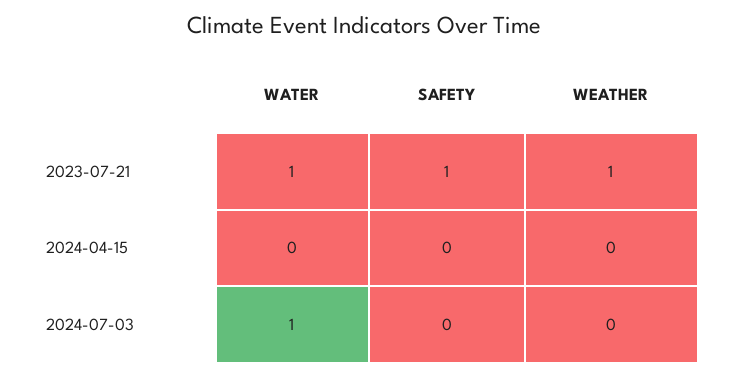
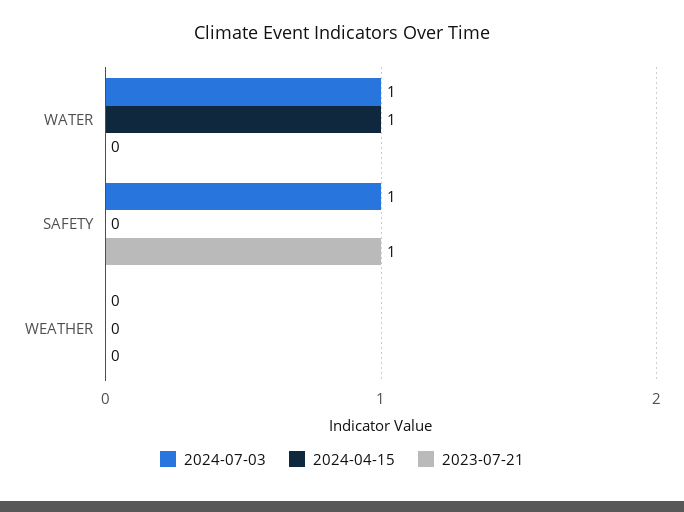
2023-07-21, WATER: 1 -> 0
2023-07-21, WEATHER: 1 -> 0
2024-04-15, WATER: 0 -> 1
2024-07-03, SAFETY: 0 -> 1

